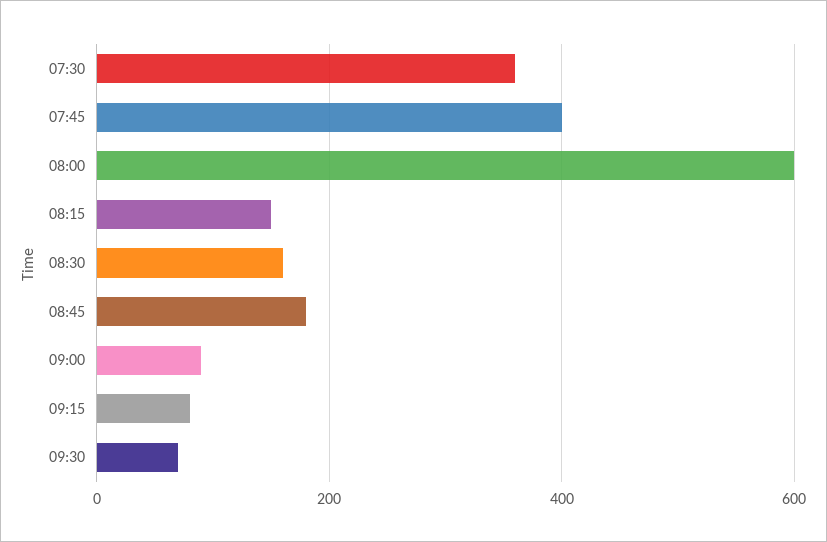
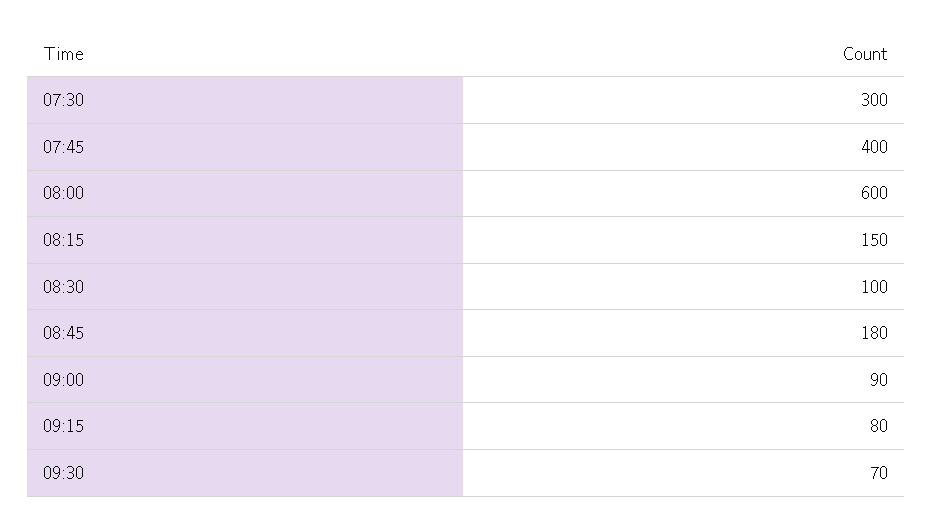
07:30: 360 -> 300
08:30: 160 -> 100

